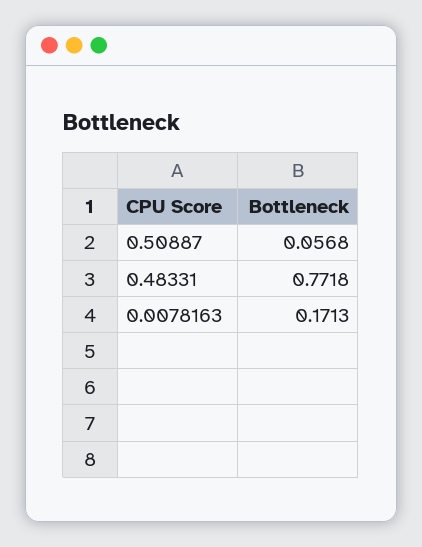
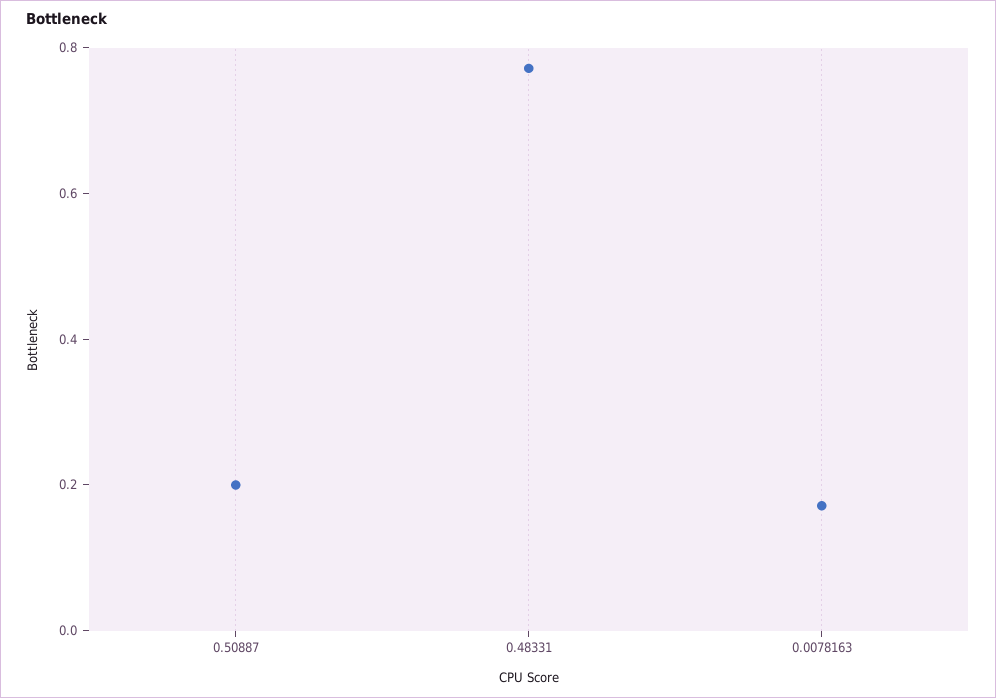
0.50887: 0.0568 -> 0.2

